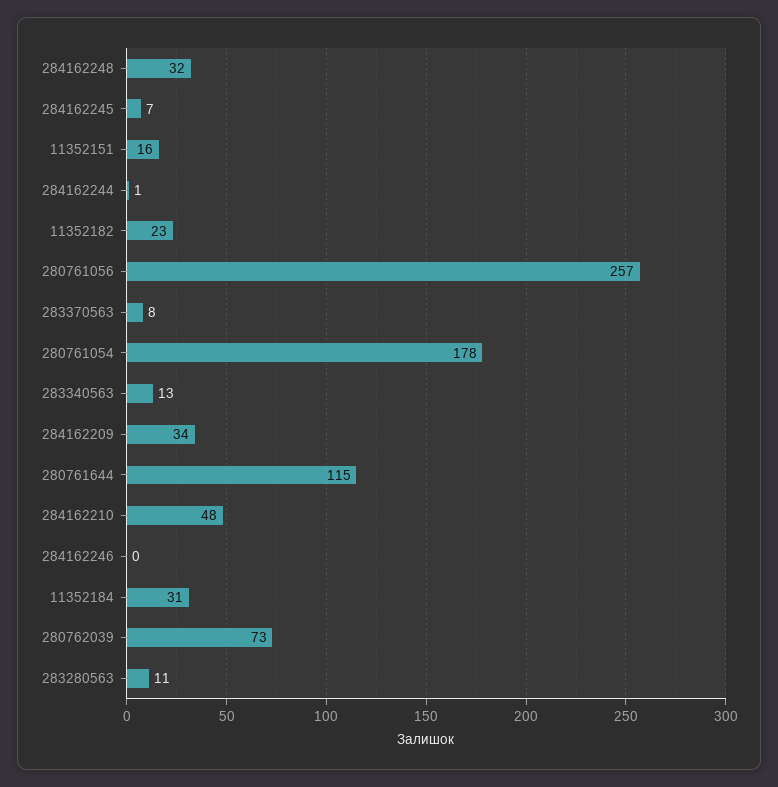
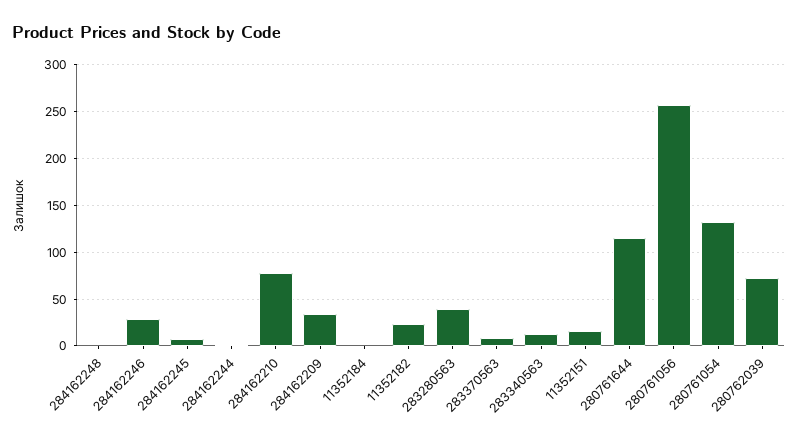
284162248: 32 -> 0
280761054: 178 -> 130
284162210: 48 -> 80
284162246: 0 -> 30
11352184: 31 -> 0
283280563: 11 -> 40

